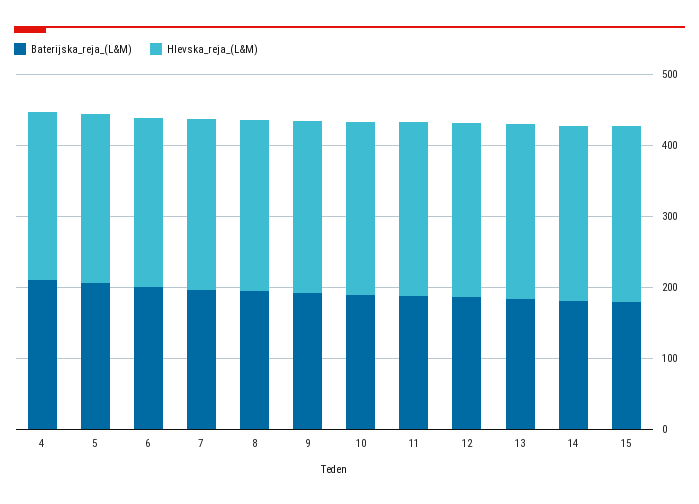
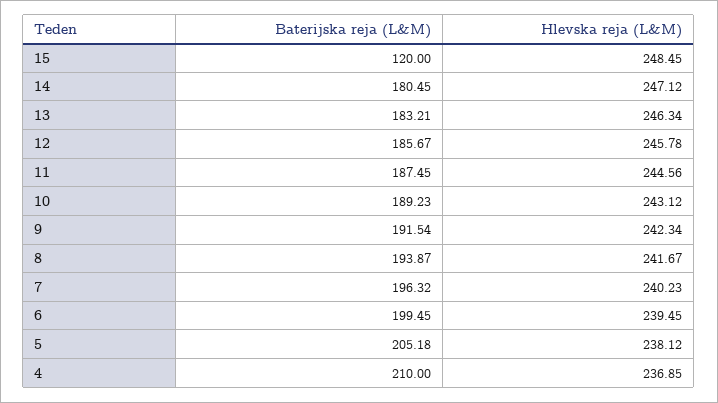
Baterijska_reja_(L&M), 15: 180 -> 120

